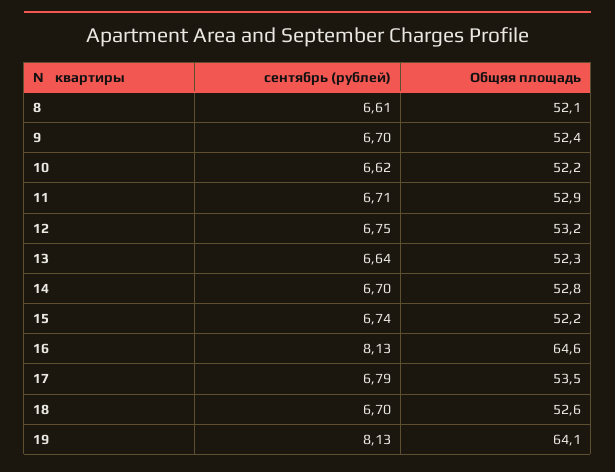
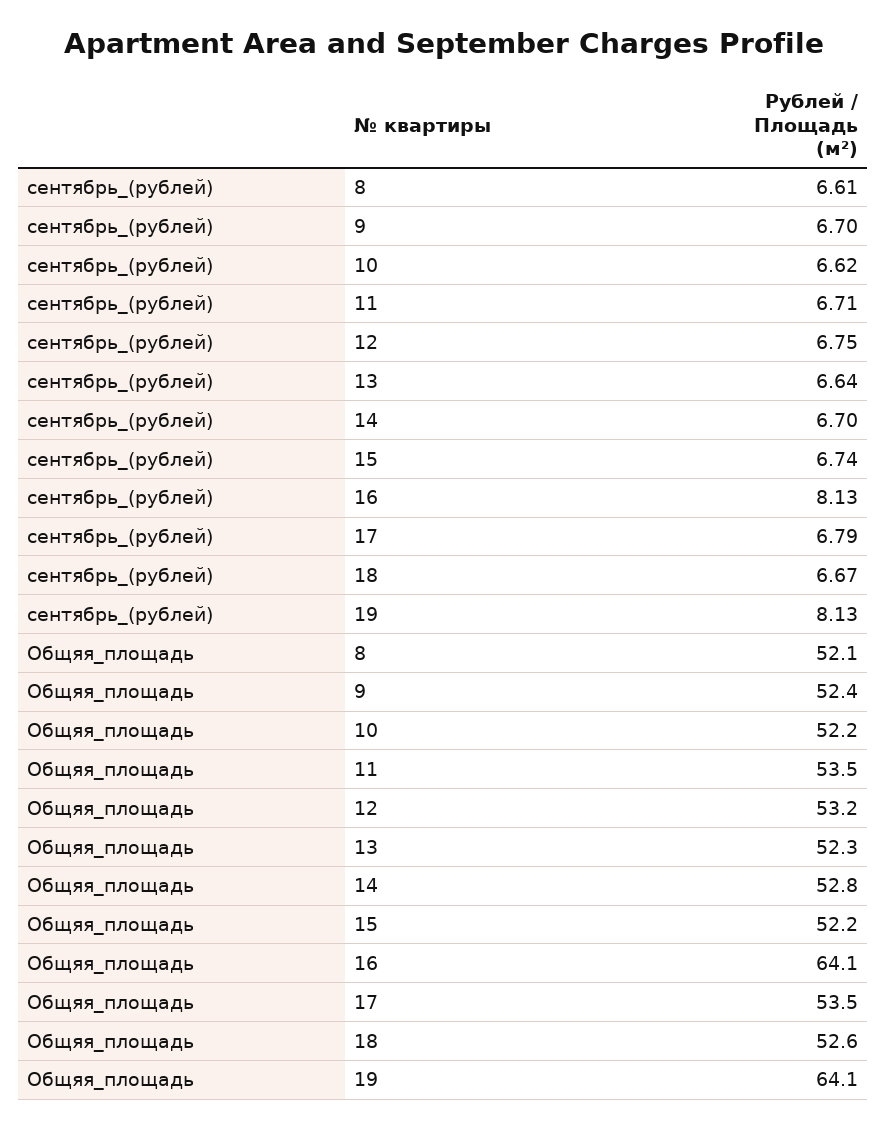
Общяя площадь, 11: 52.9 -> 53.5
Общяя площадь, 16: 64.6 -> 64.1
сентябрь (рублей), 18: 6.7 -> 6.67

